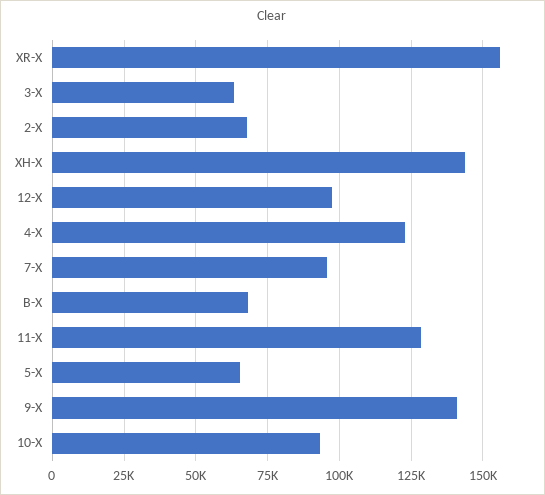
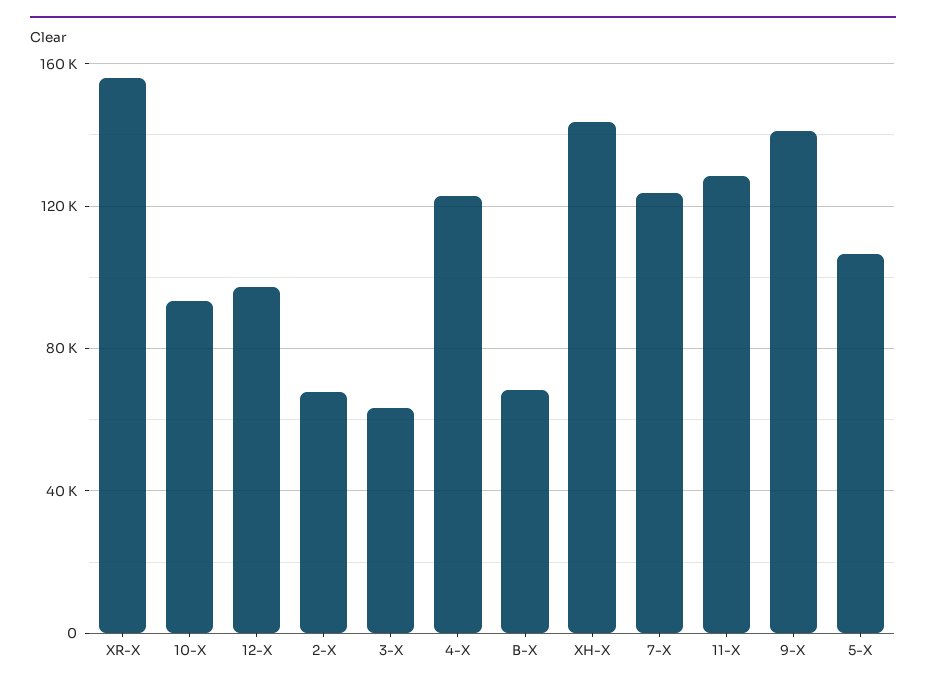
7-X: 95000 -> 125000
5-X: 65000 -> 105000

